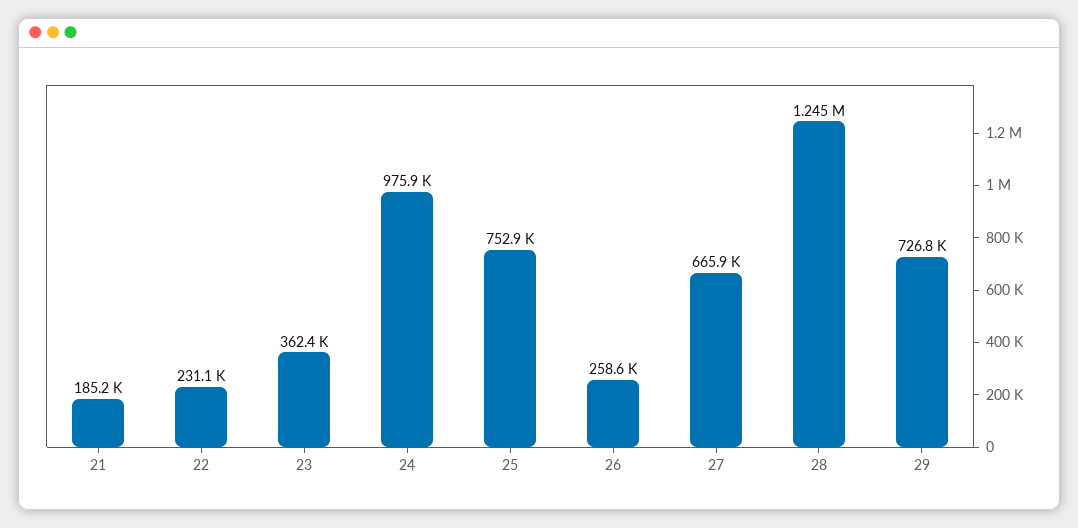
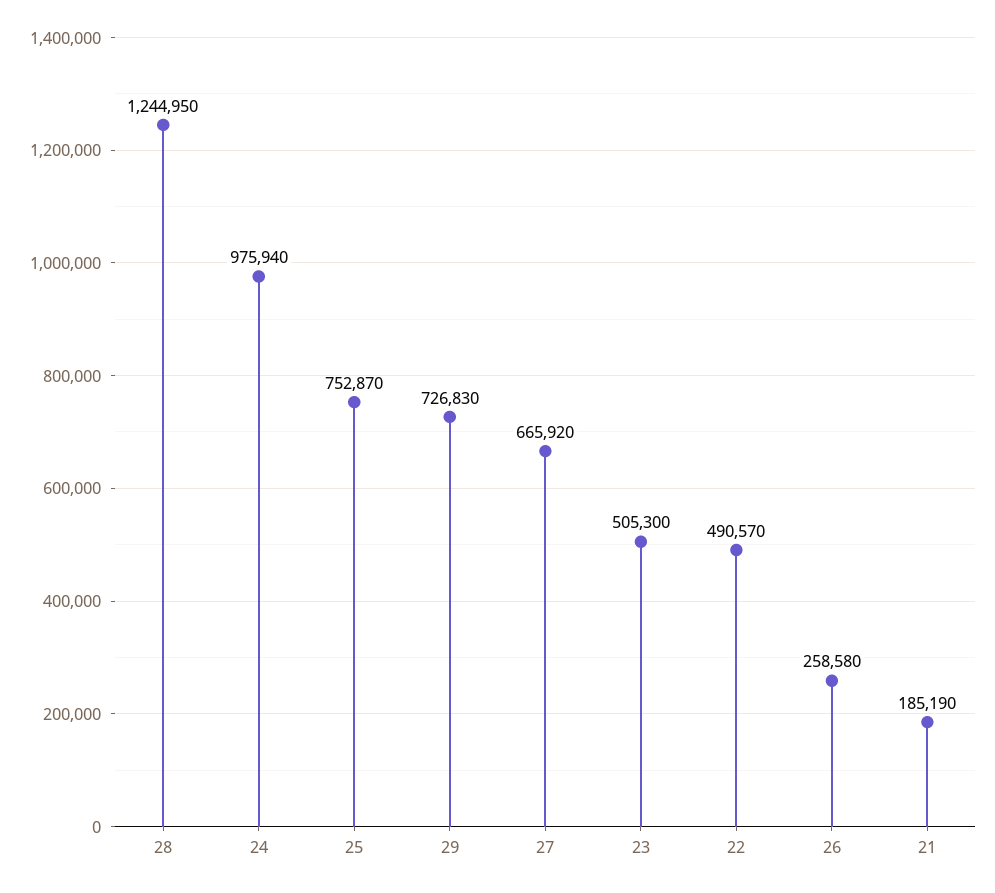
22: 231100 -> 490570
23: 362400 -> 505300

